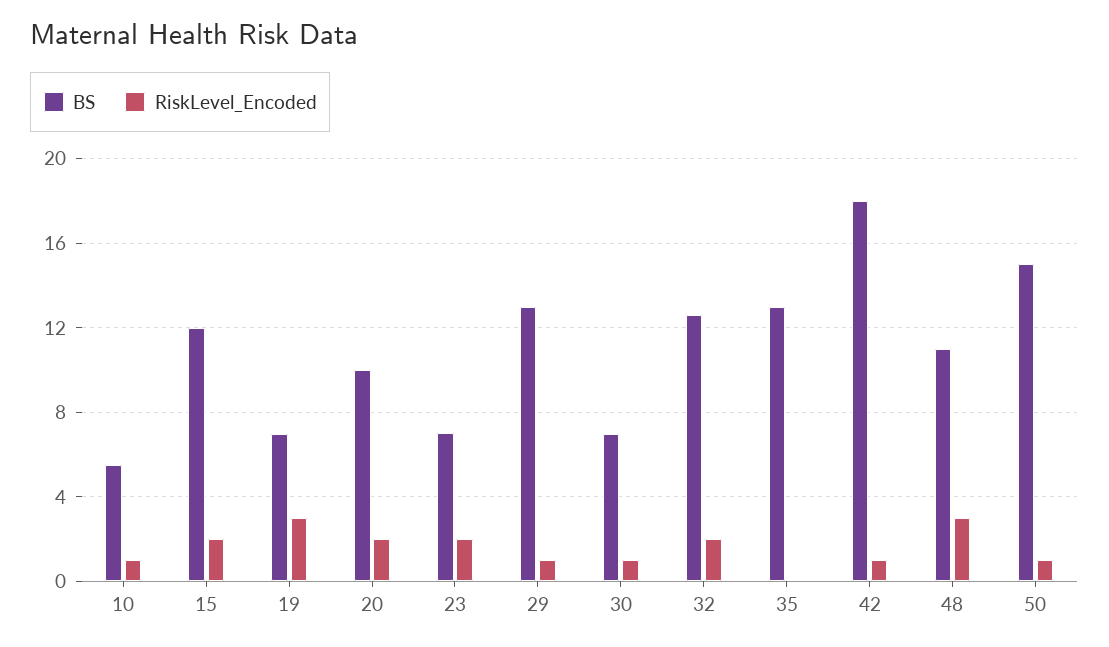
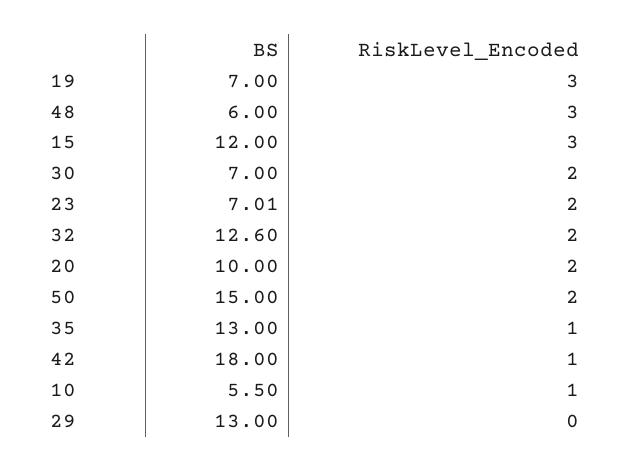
RiskLevel_Encoded, 15: 2 -> 3
RiskLevel_Encoded, 29: 1 -> 0
RiskLevel_Encoded, 30: 1 -> 2
RiskLevel_Encoded, 35: 0 -> 1
BS, 48: 11 -> 6
RiskLevel_Encoded, 50: 1 -> 2

